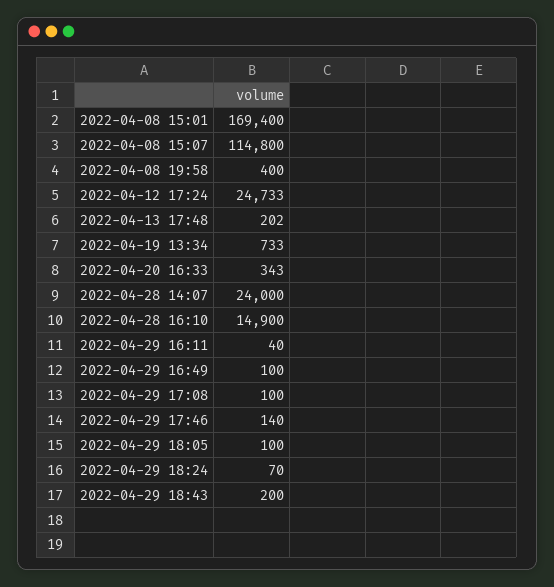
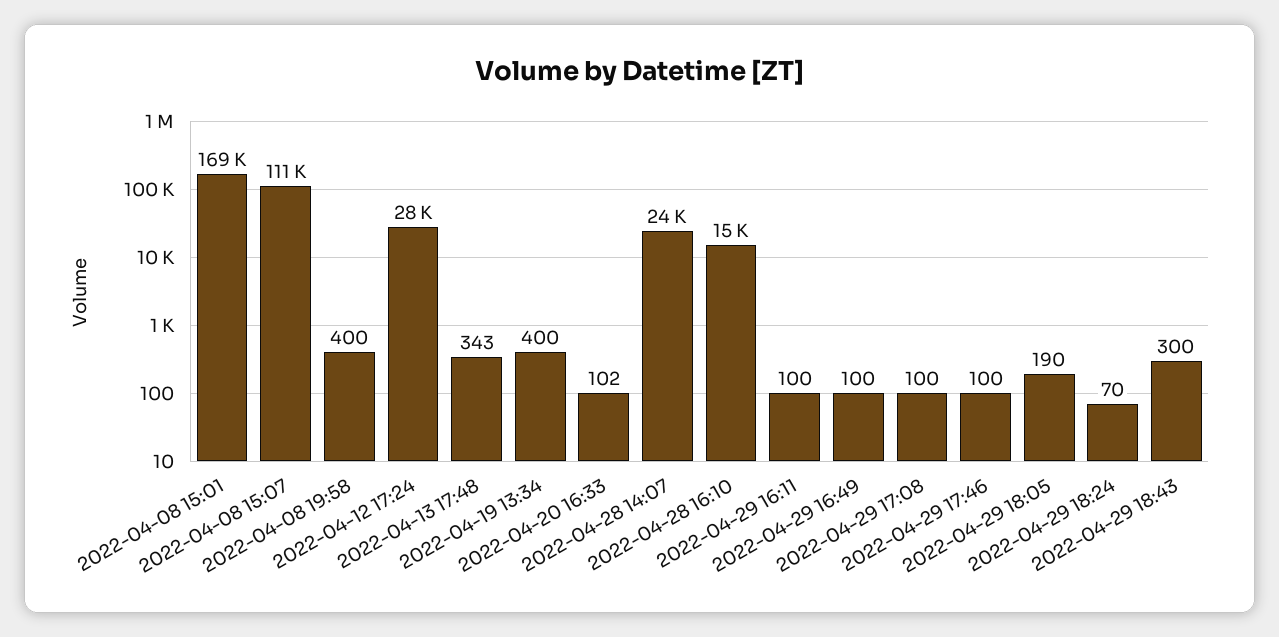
2022-04-08 15:07: 114800 -> 111000
2022-04-12 17:24: 24733 -> 28000
2022-04-13 17:48: 202 -> 343
2022-04-19 13:34: 733 -> 400
2022-04-20 16:33: 343 -> 102
2022-04-29 16:11: 40 -> 100
2022-04-29 17:46: 140 -> 100
2022-04-29 18:05: 100 -> 190
2022-04-29 18:43: 200 -> 300

